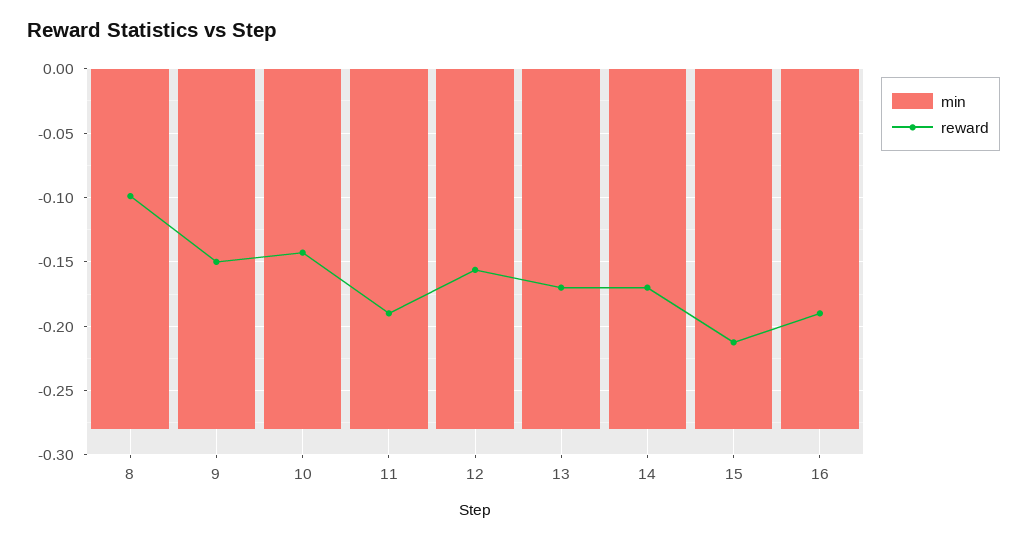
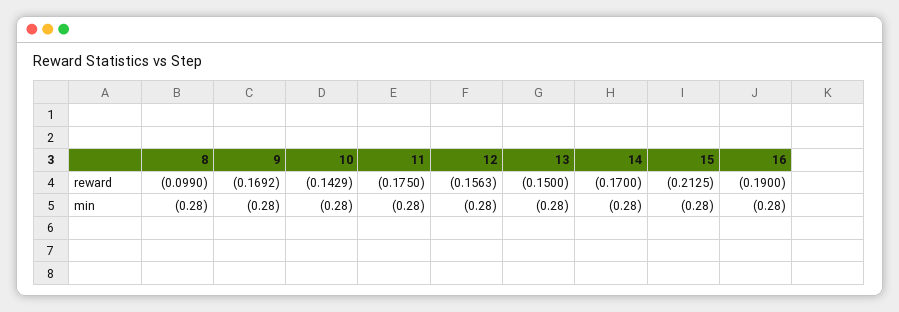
reward, 9: -0.15 -> -0.1692
reward, 11: -0.19 -> -0.175
reward, 13: -0.17 -> -0.15

